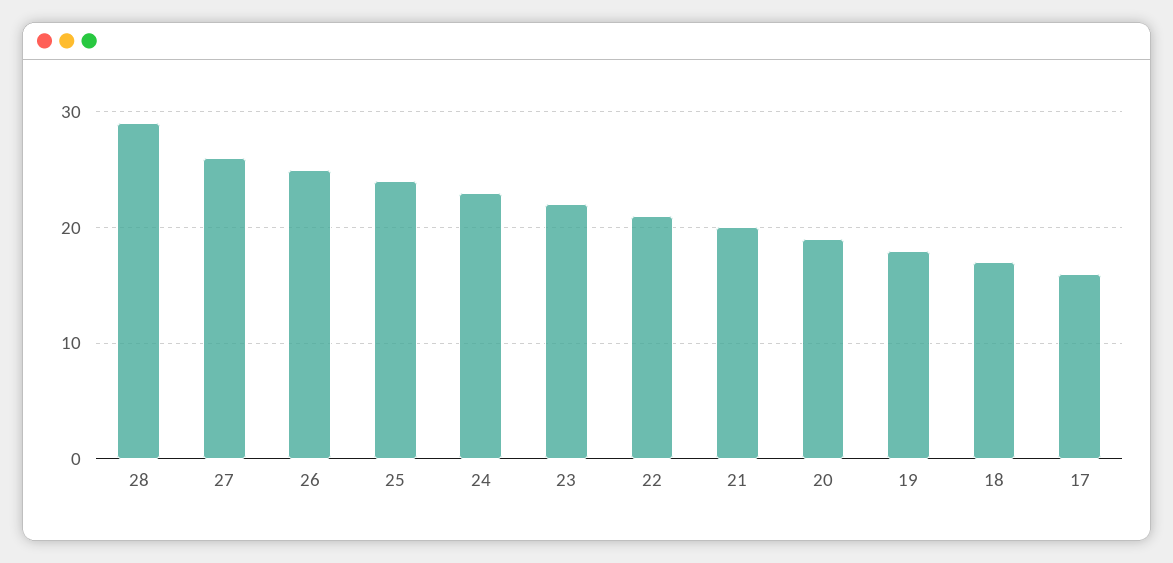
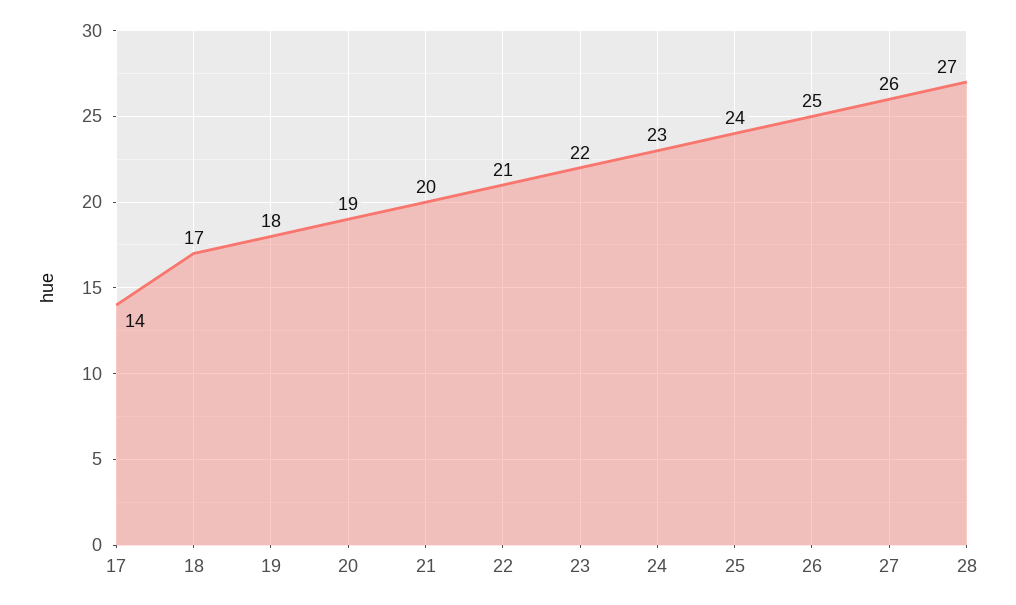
28: 29 -> 27
17: 16 -> 14

